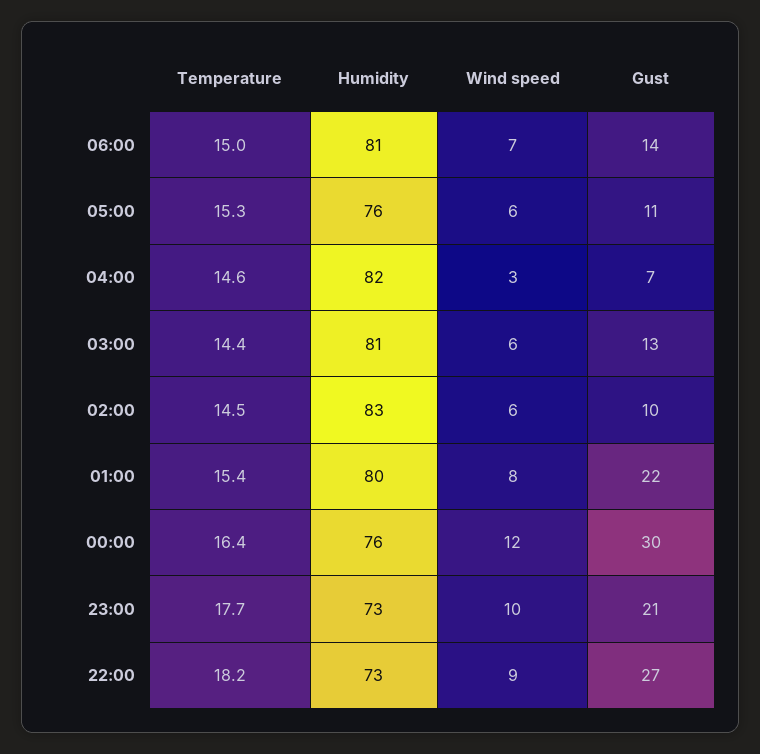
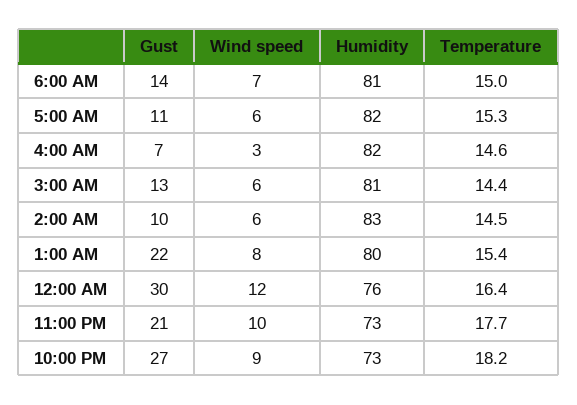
Humidity, 05:00: 76 -> 82

